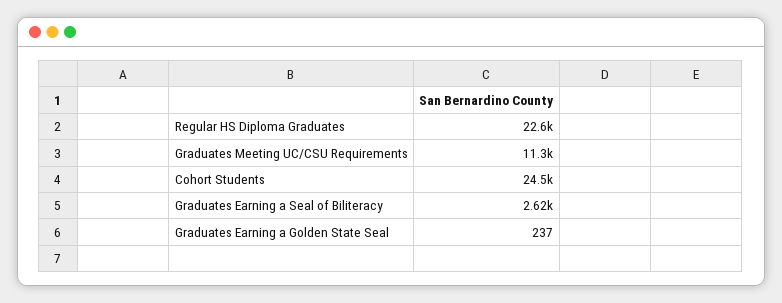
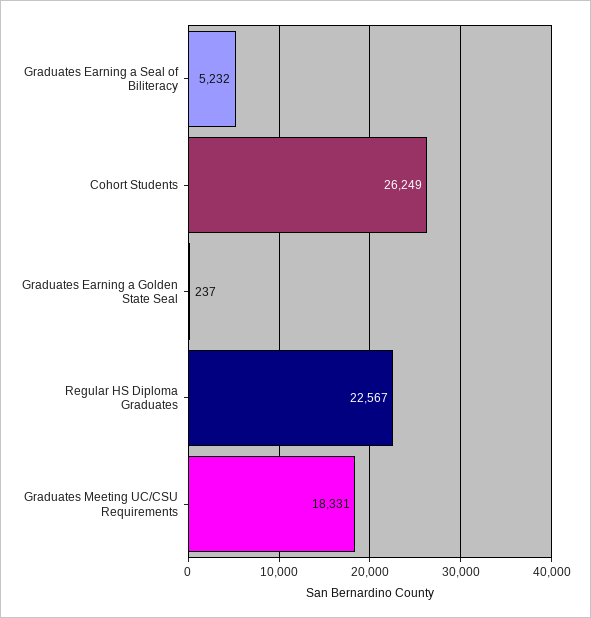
Graduates Meeting UC/CSU Requirements: 11300 -> 18331
Cohort Students: 24500 -> 26249
Graduates Earning a Seal of Biliteracy: 2620 -> 5232

